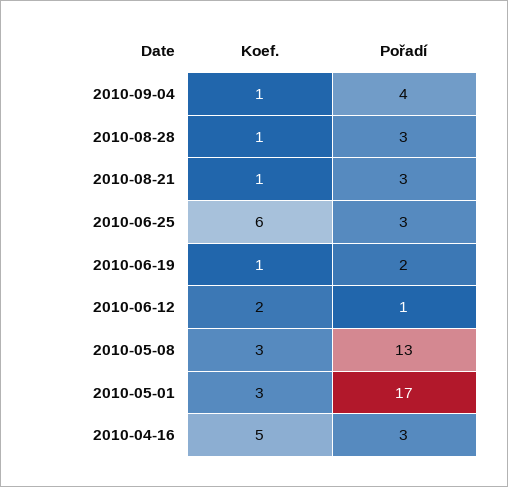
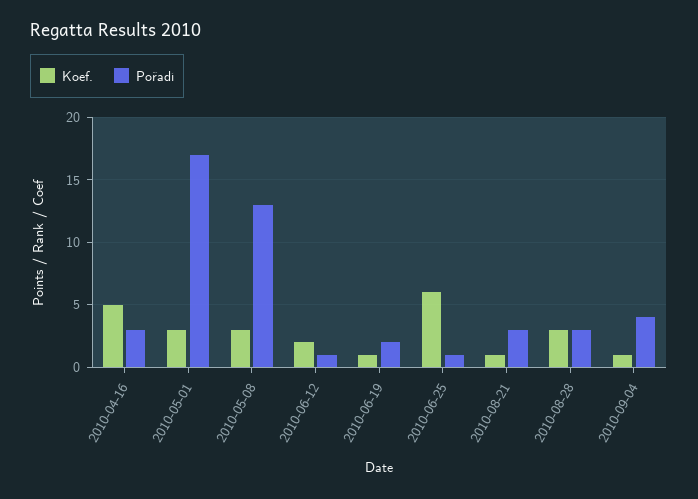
Koef., 2010-08-28: 1 -> 3
Pořadí, 2010-06-25: 3 -> 1

